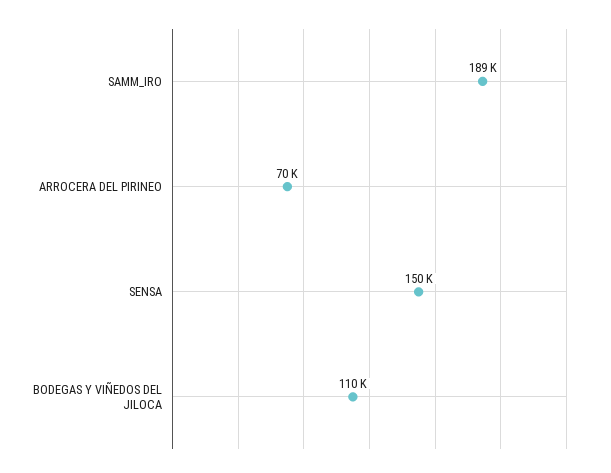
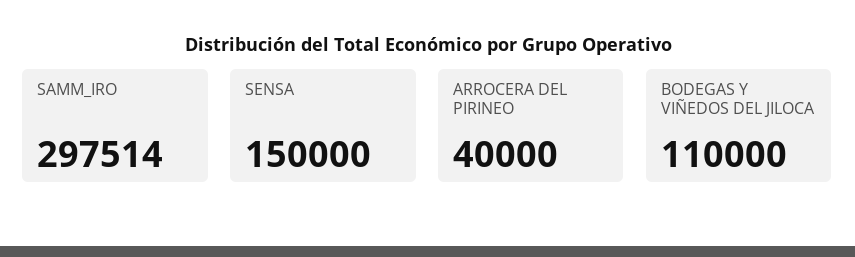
SAMM_IRO: 189000 -> 297514
ARROCERA DEL PIRINEO: 70000 -> 40000

